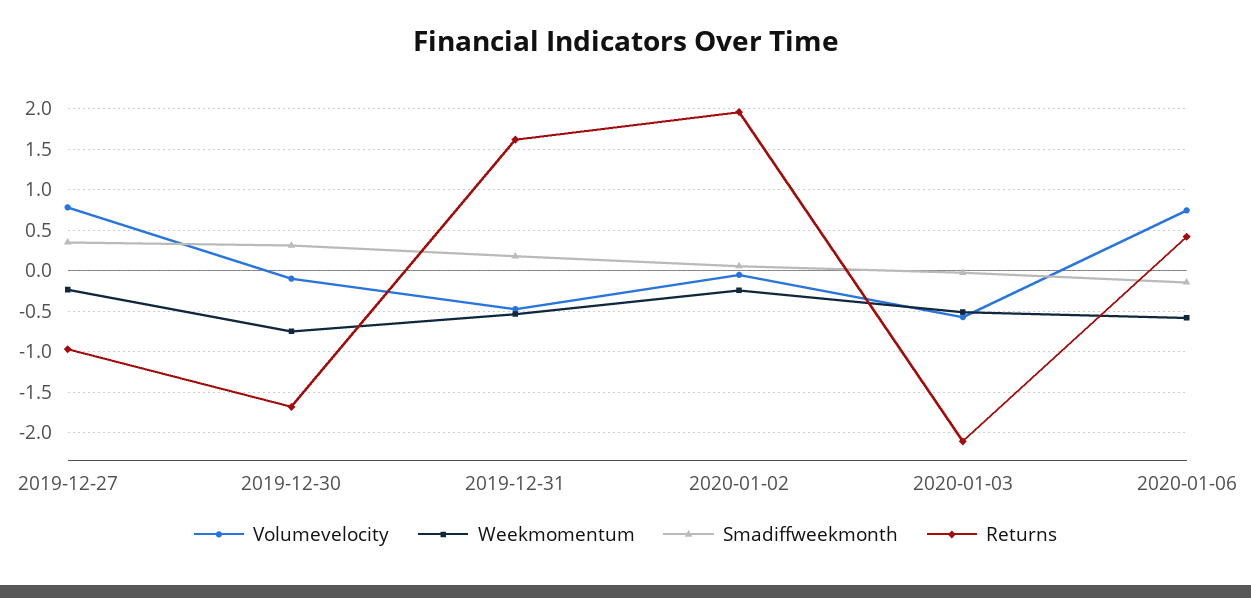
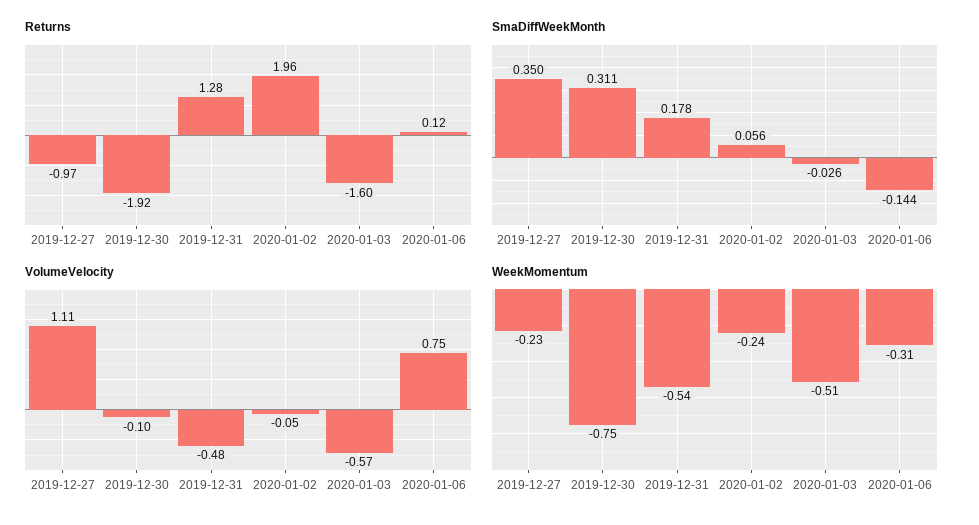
Volumevelocity, 2019-12-27: 0.8 -> 1.11
Returns, 2019-12-30: -1.7 -> -1.92
Returns, 2019-12-31: 1.6 -> 1.28
Returns, 2020-01-03: -2.1 -> -1.6
Weekmomentum, 2020-01-06: -0.6 -> -0.31
Returns, 2020-01-06: 0.4 -> 0.12

